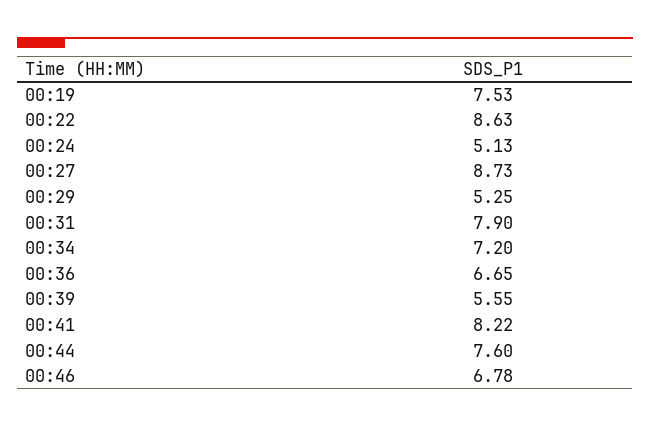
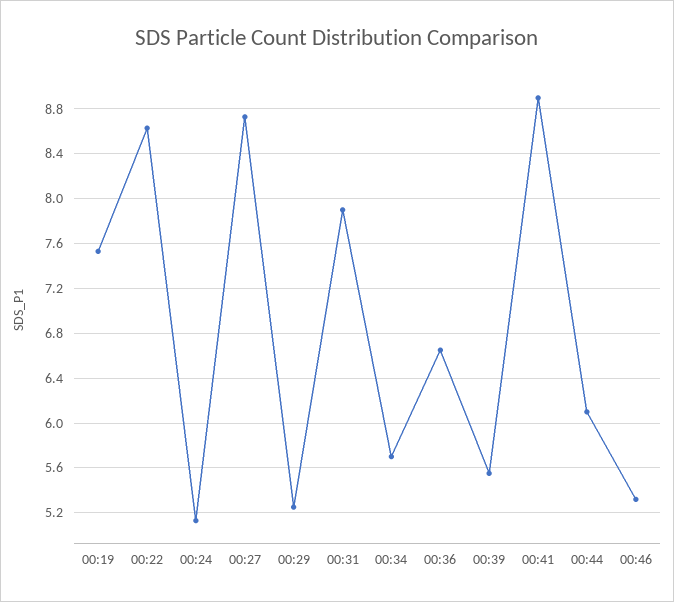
00:34: 7.2 -> 5.7
00:41: 8.22 -> 8.9
00:44: 7.6 -> 6.1
00:46: 6.78 -> 5.3

